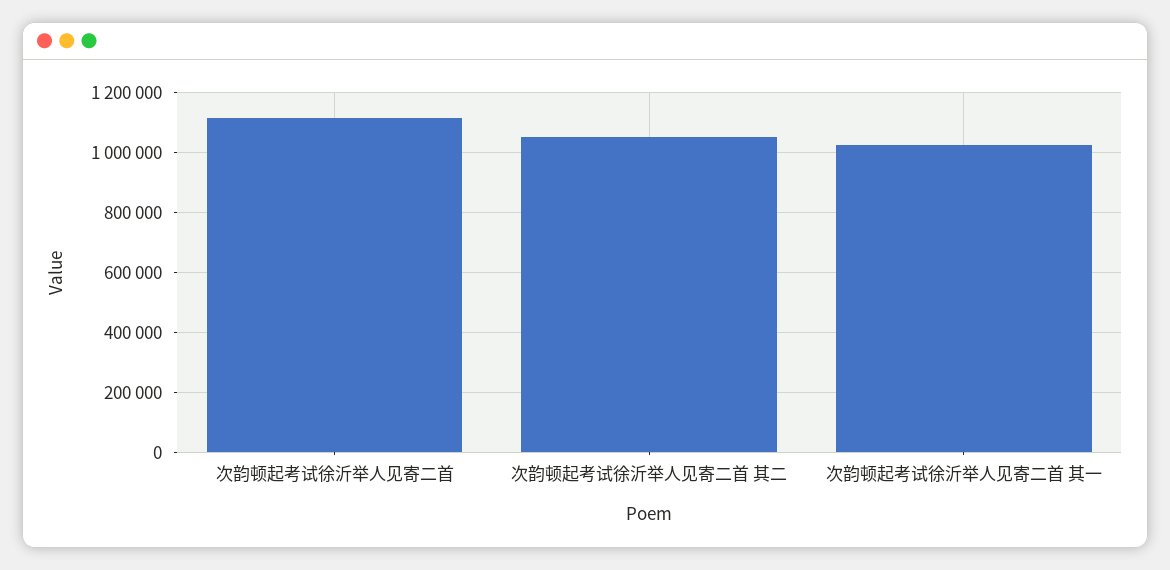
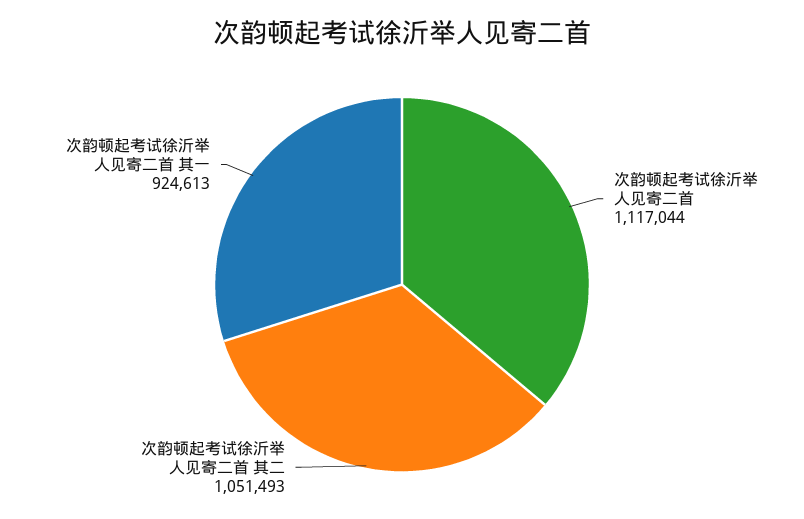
次韵顿起考试徐沂举人见寄二首 其一: 1025000 -> 924613

